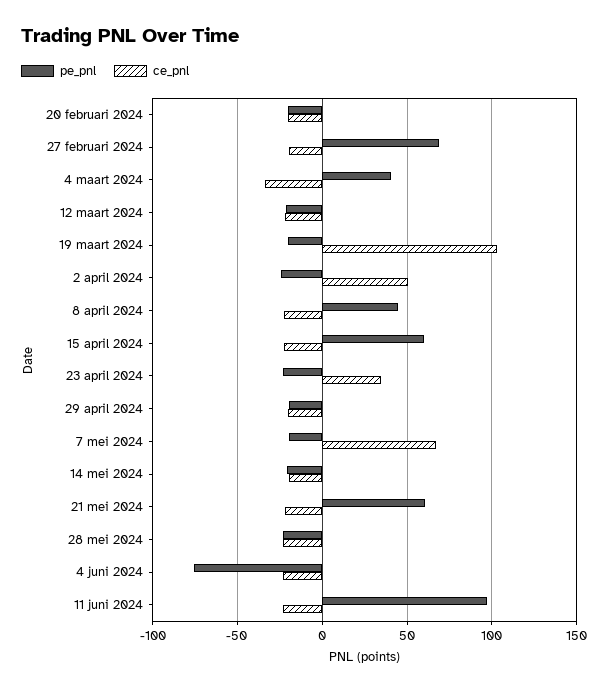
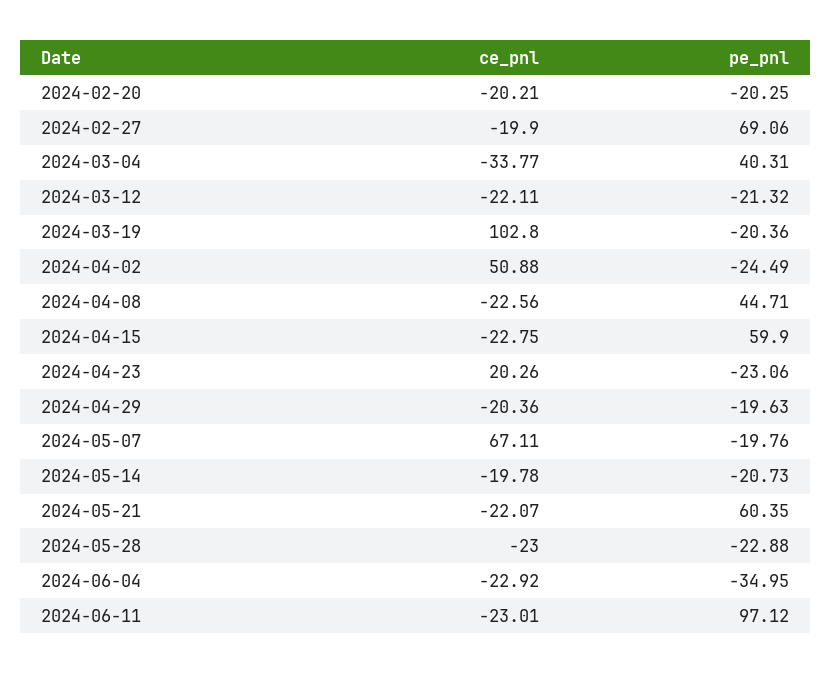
ce_pnl, 23 april 2024: 35 -> 20.26
pe_pnl, 4 juni 2024: -75 -> -34.95

